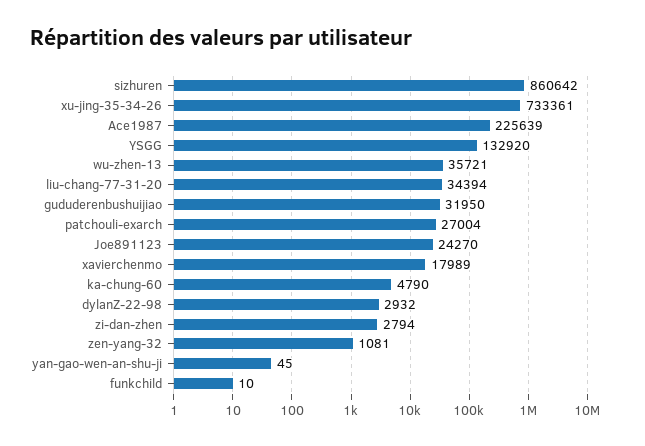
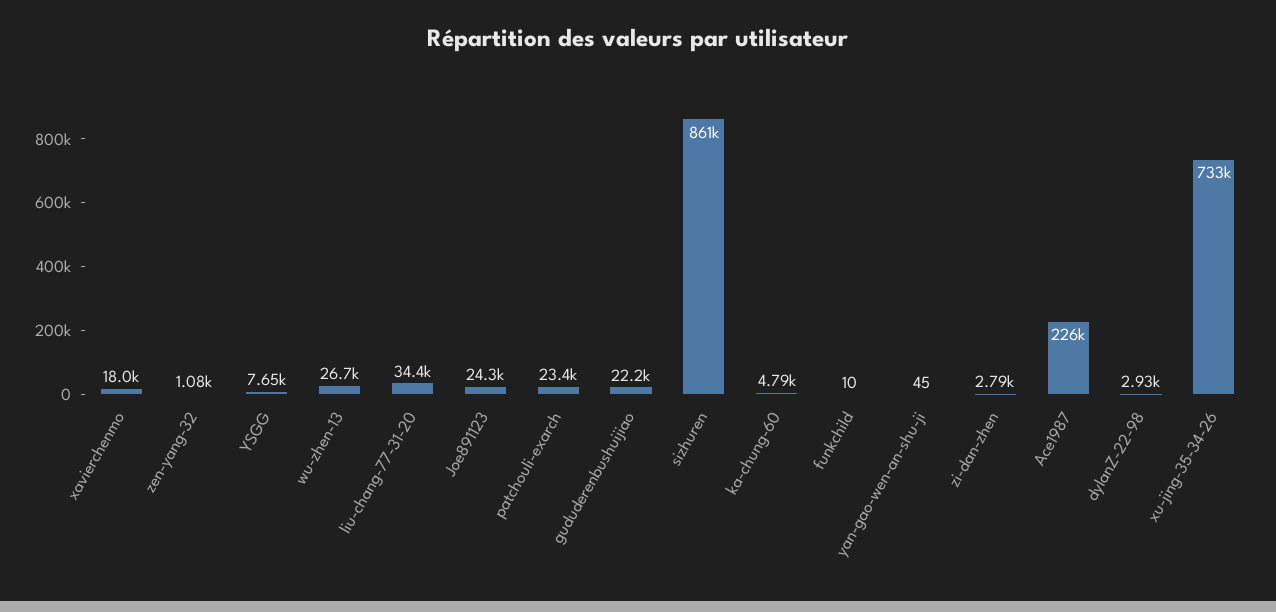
YSGG: 132920 -> 7650
wu-zhen-13: 35721 -> 26700
gududerenbushuijiao: 31950 -> 22200
patchouli-exarch: 27004 -> 23400

